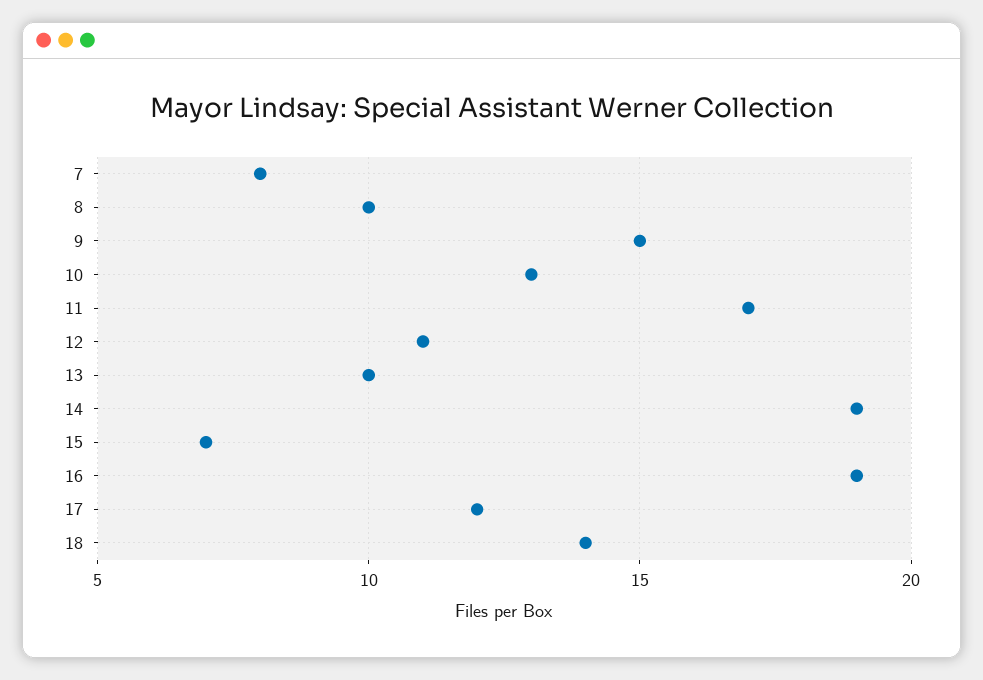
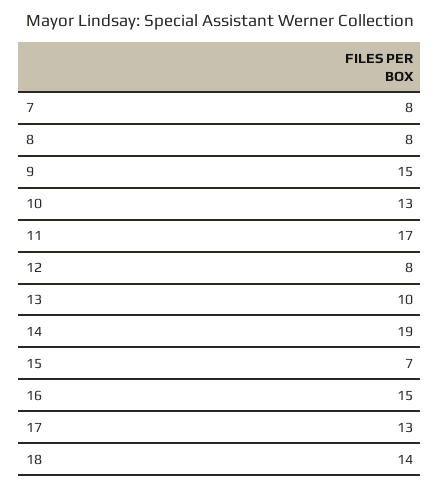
8: 10 -> 8
12: 11 -> 8
16: 19 -> 15
17: 12 -> 13

